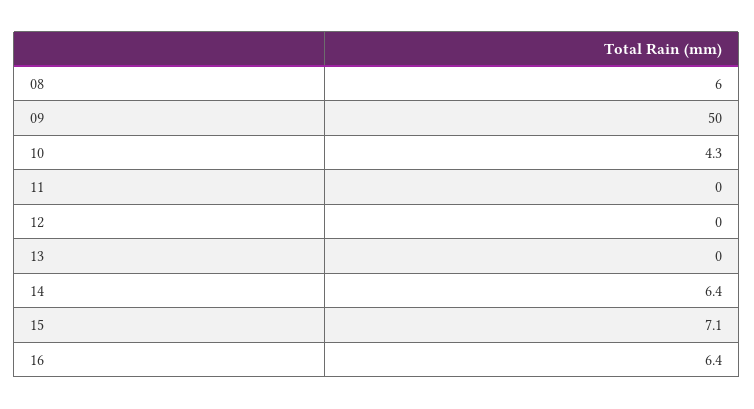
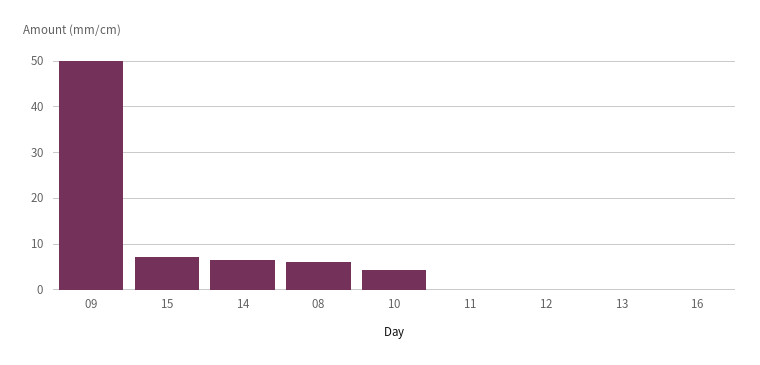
16: 6.4 -> 0

